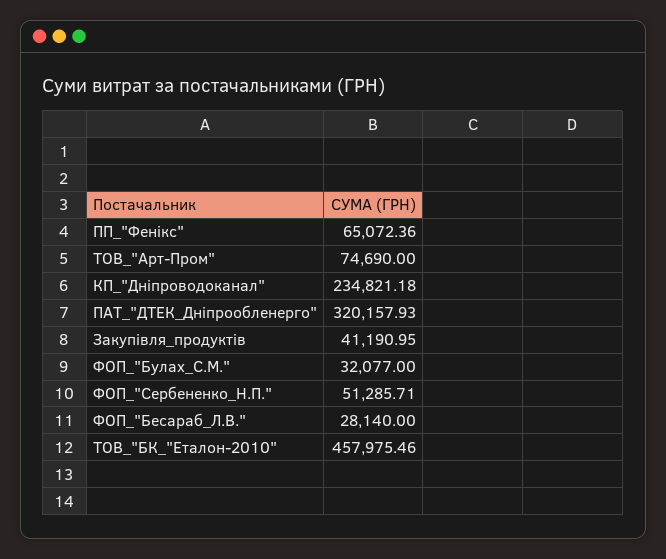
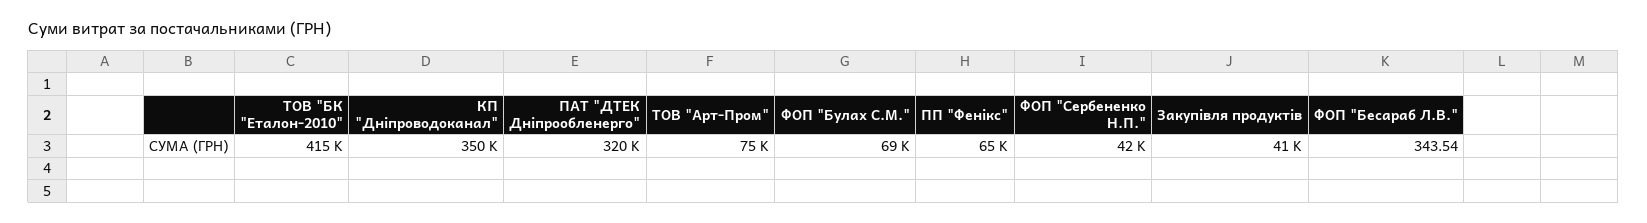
КП_"Дніпроводоканал": 234821.18 -> 350000
ФОП_"Булах_С.М.": 32077 -> 69000
ФОП_"Сербененко_Н.П.": 51285.71 -> 42000
ФОП_"Бесараб_Л.В.": 28140 -> 343.54
ТОВ_"БК_"Еталон-2010": 457975.46 -> 415000

